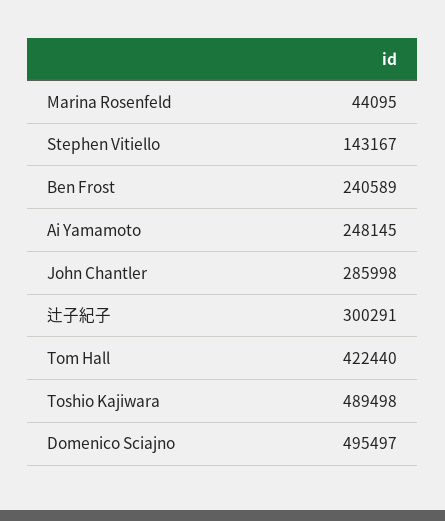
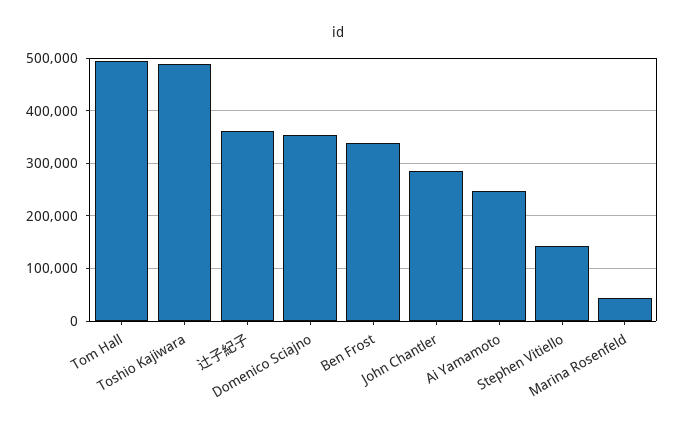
Ben Frost: 240589 -> 340000
辻子紀子: 300291 -> 360000
Tom Hall: 422440 -> 500000
Domenico Sciajno: 495497 -> 360000

